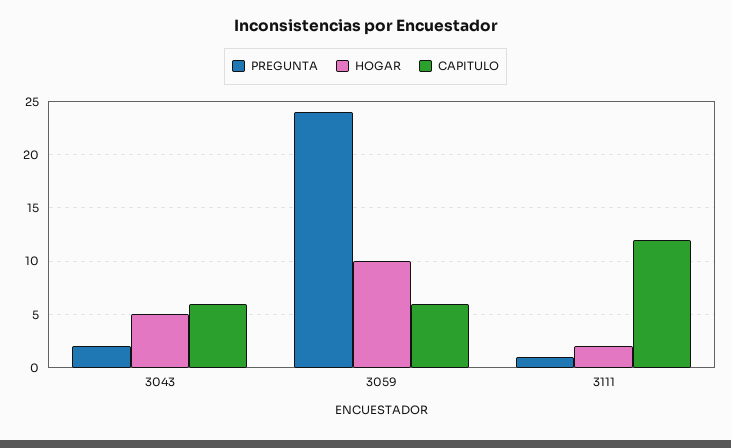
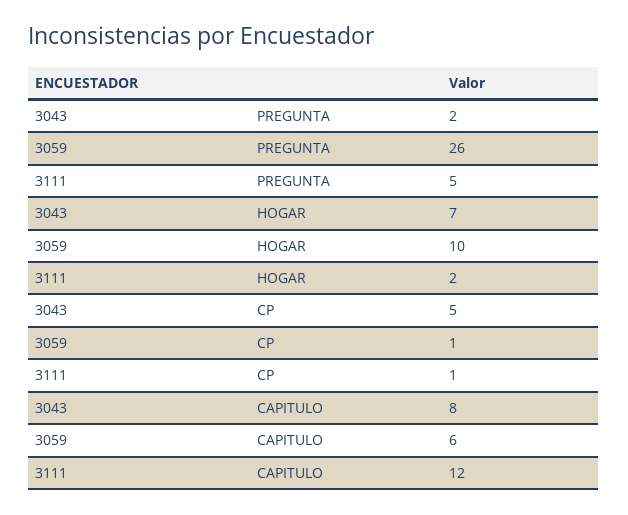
HOGAR, 3043: 5 -> 7
CAPITULO, 3043: 6 -> 8
PREGUNTA, 3059: 24 -> 26
PREGUNTA, 3111: 1 -> 5
CP, 3043: none -> 5
CP, 3059: none -> 1
CP, 3111: none -> 1

